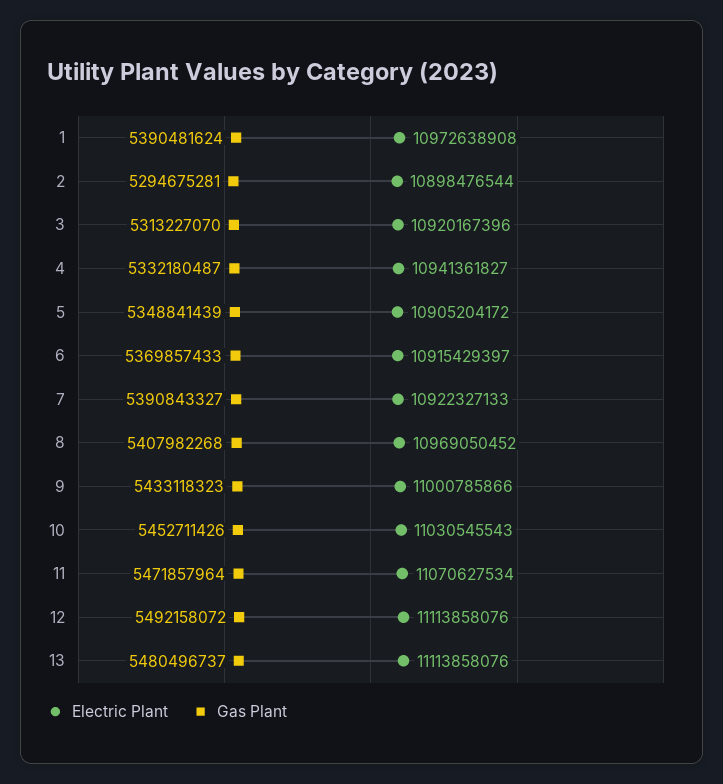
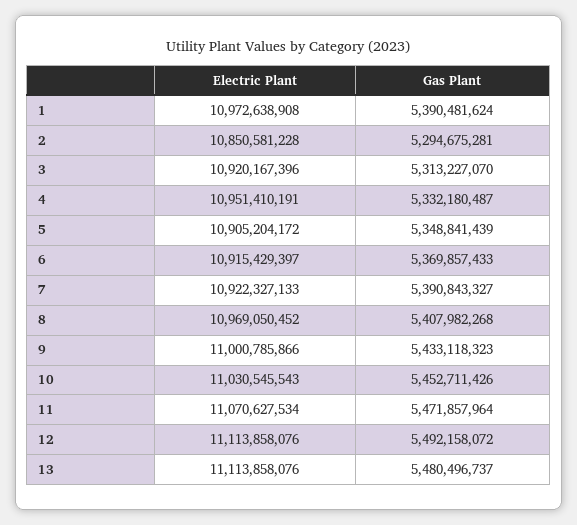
Electric Plant, 2: 10898476544 -> 10850581228
Electric Plant, 4: 10941361827 -> 10951410191

